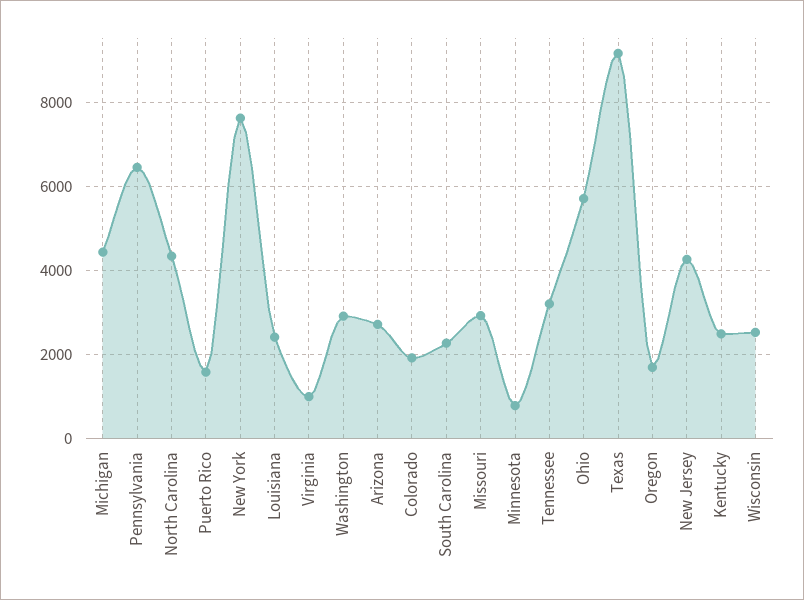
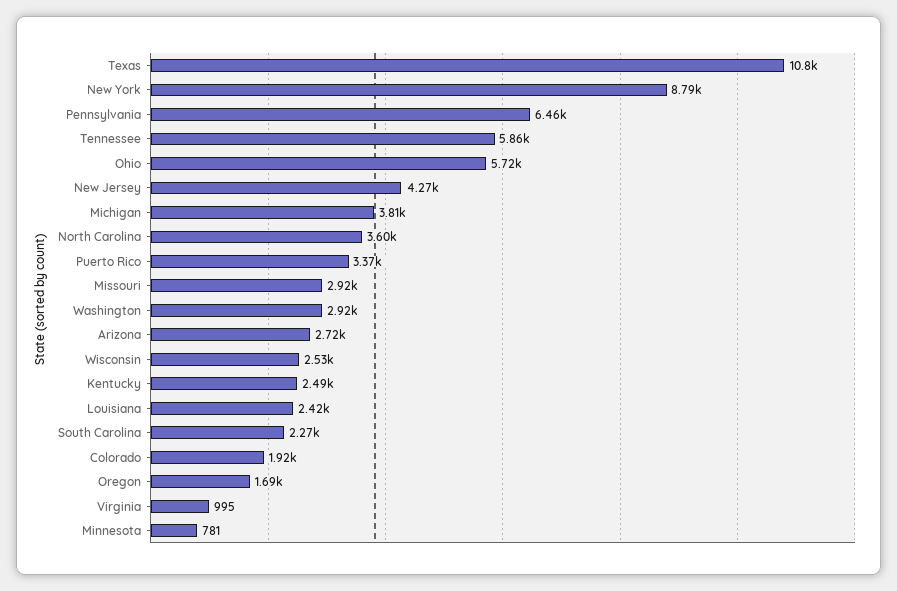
Michigan: 4400 -> 3810
North Carolina: 4400 -> 3600
Puerto Rico: 1600 -> 3370
New York: 7600 -> 8790
Tennessee: 3200 -> 5860
Texas: 9200 -> 10800

